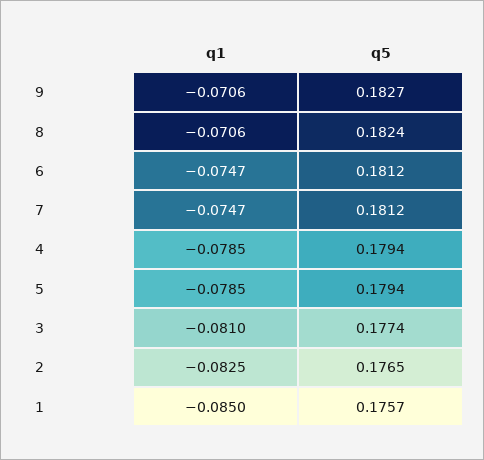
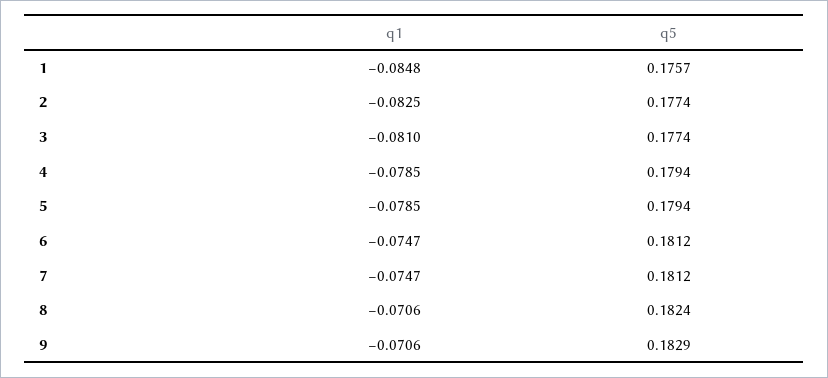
q5, 9: 0.1827 -> 0.1829
q5, 2: 0.1765 -> 0.1774
q1, 1: -0.085 -> -0.0848

